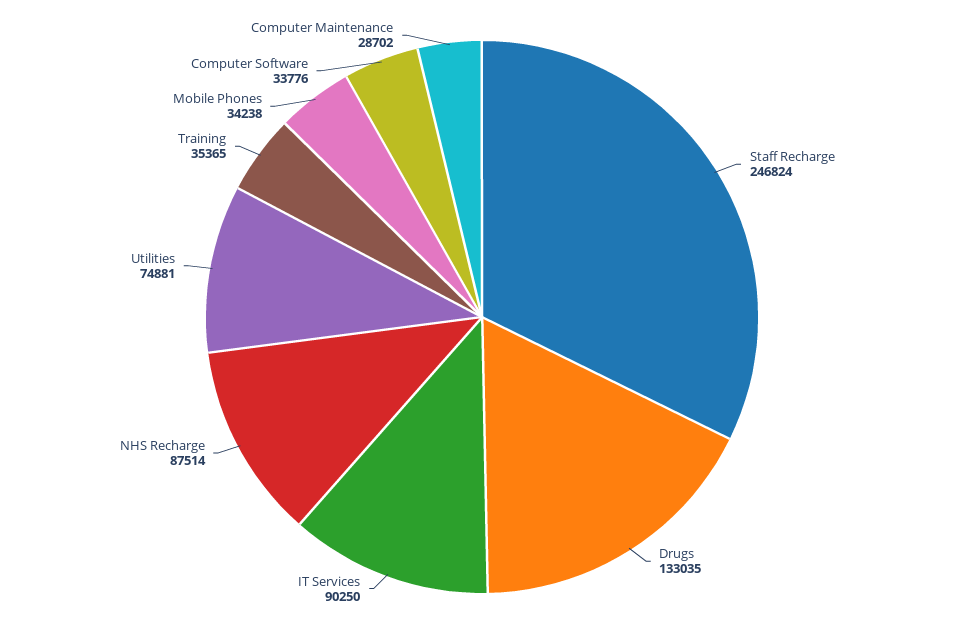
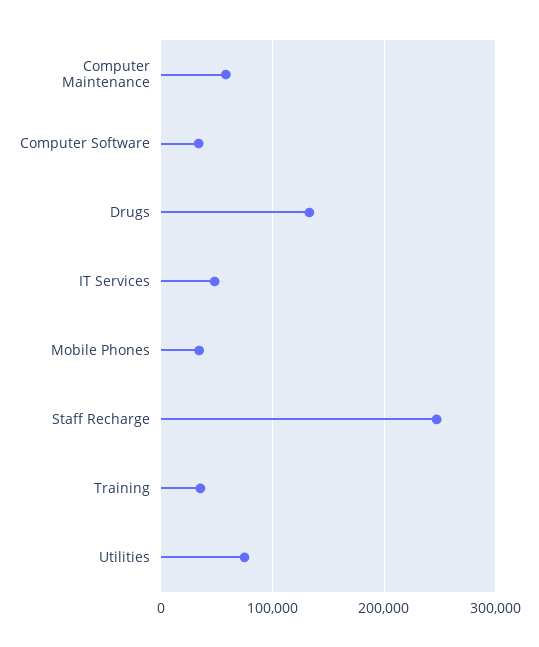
IT Services: 90250 -> 50000
NHS Recharge: 87514 -> none
Computer Maintenance: 28702 -> 60000

